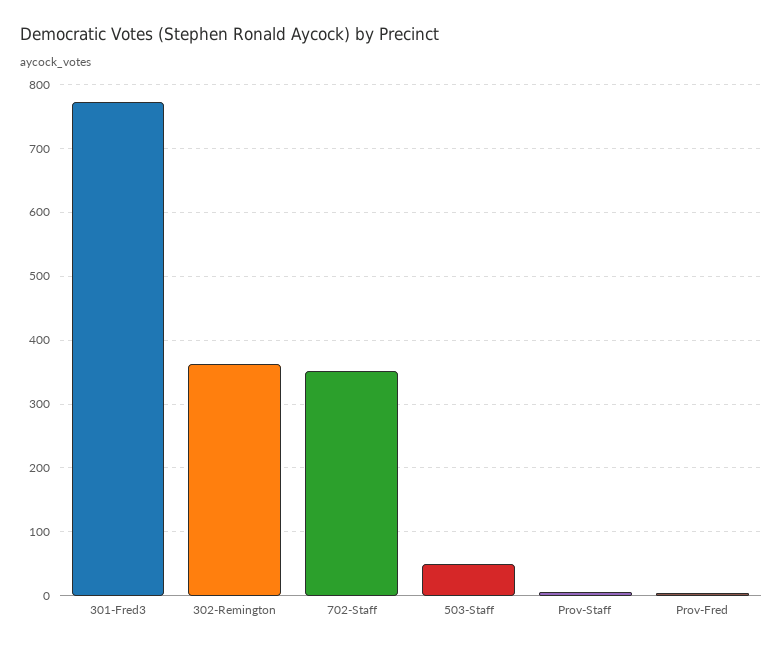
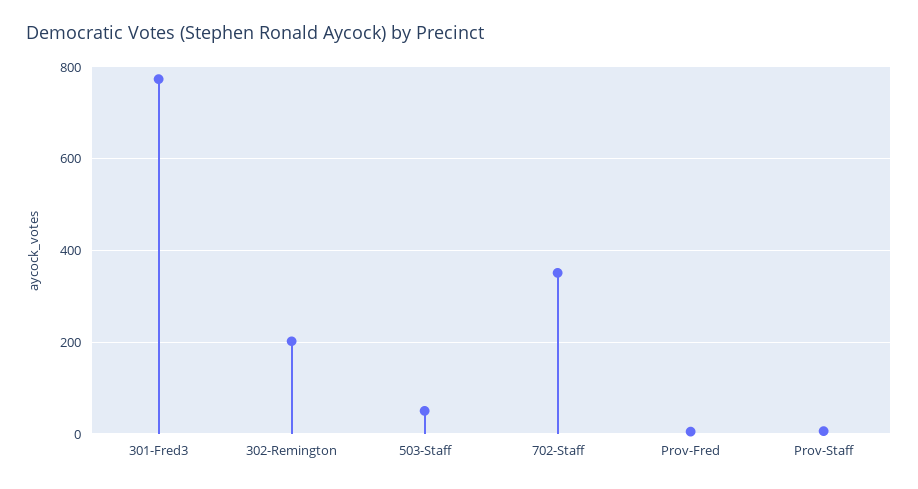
302-Remington: 360 -> 200

